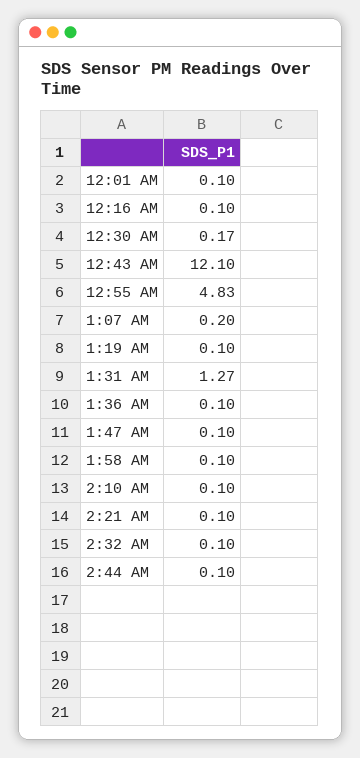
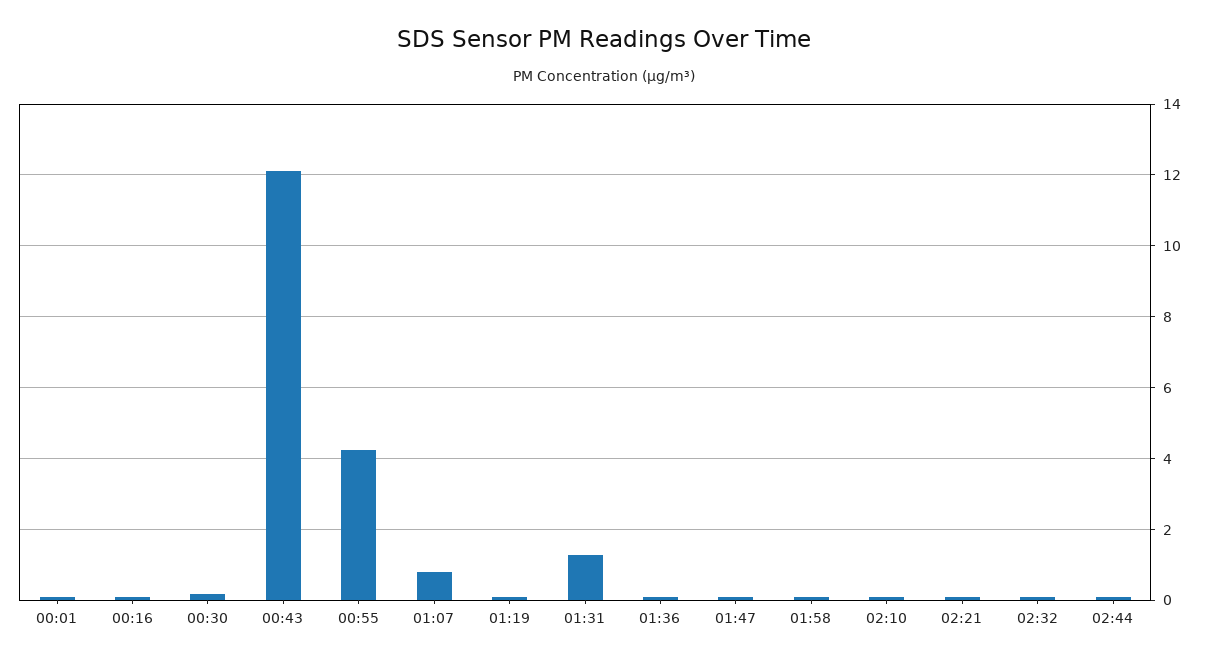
12:55 AM: 4.83 -> 4.2
1:07 AM: 0.2 -> 0.8

